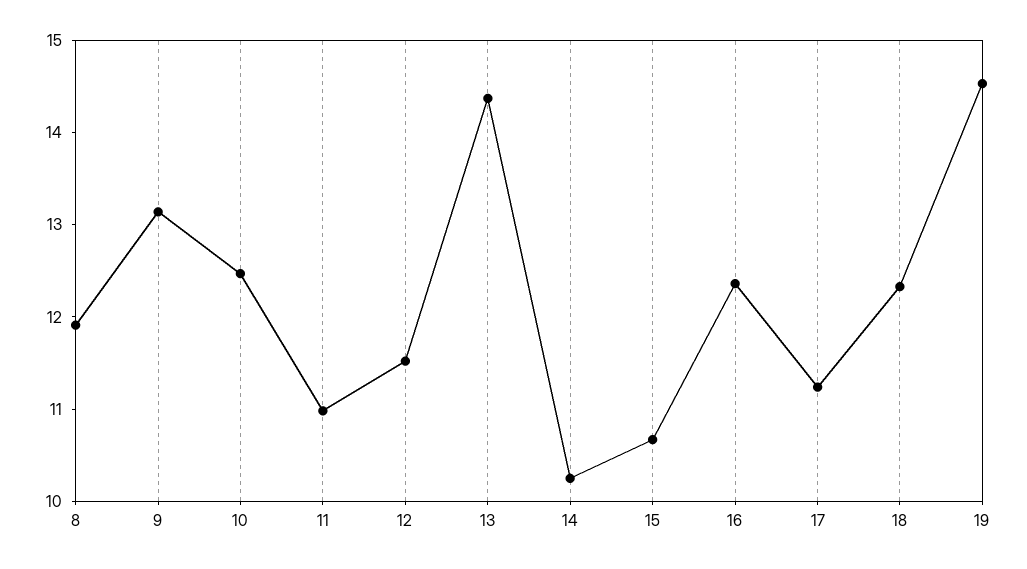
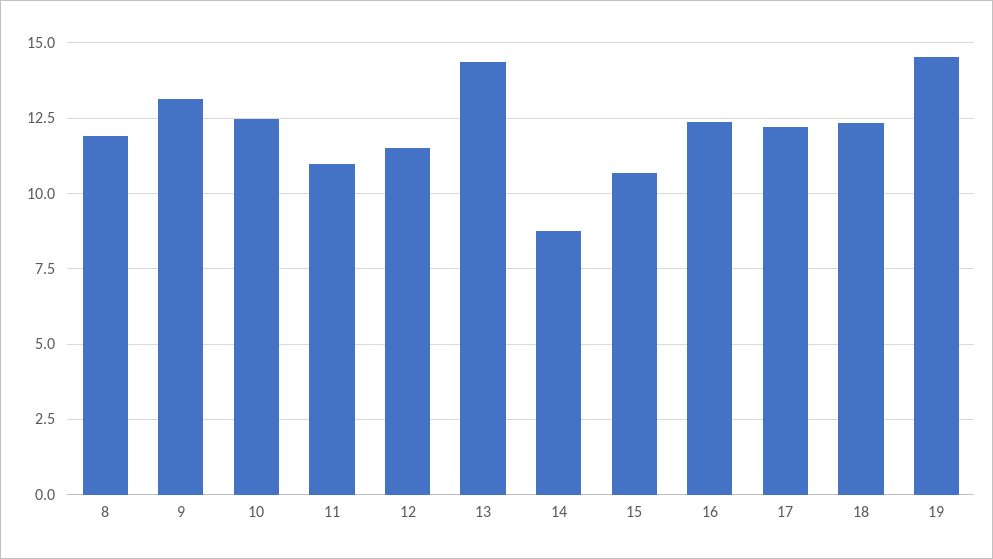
14: 10.2 -> 8.75
17: 11.2 -> 12.25

